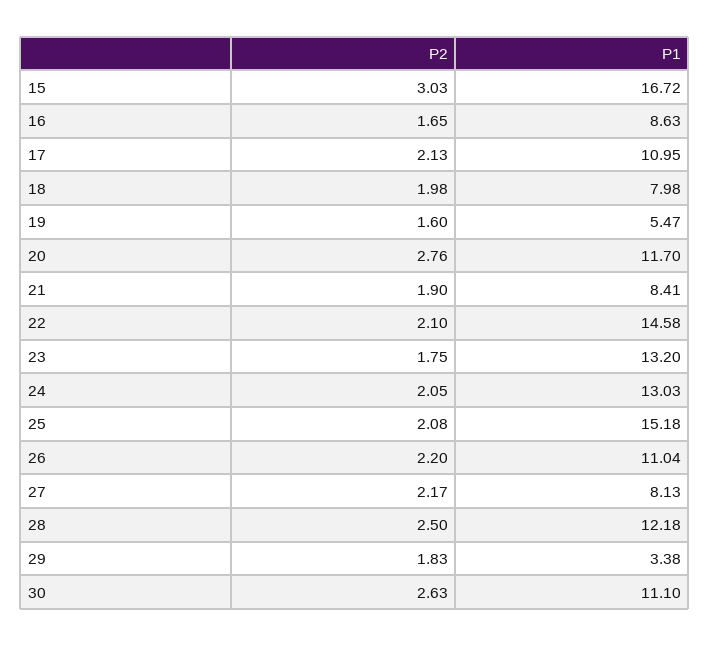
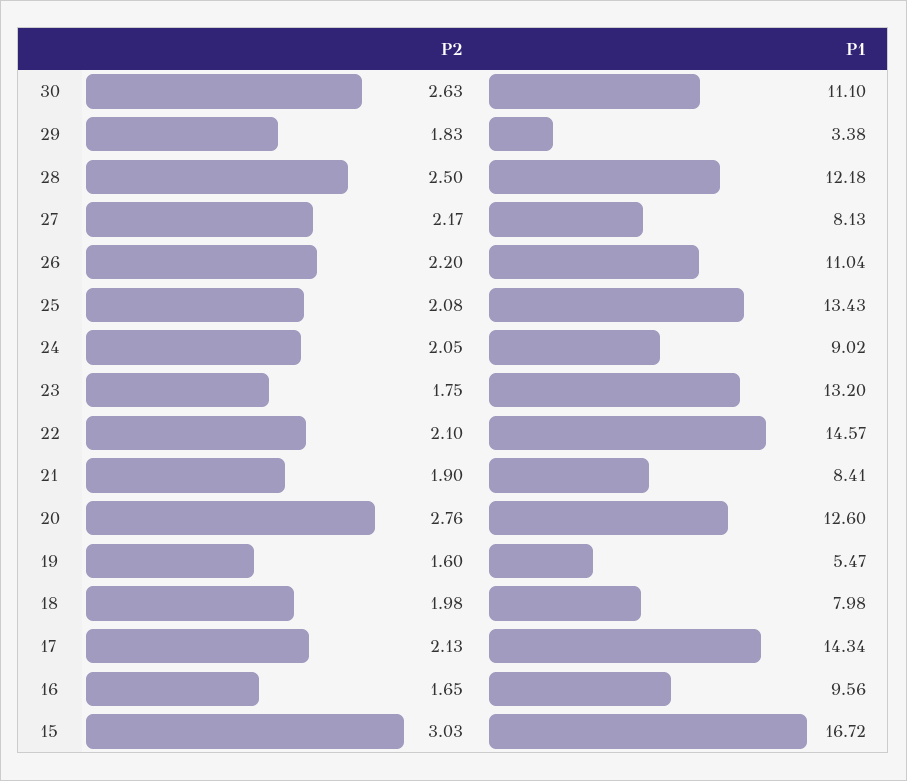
P1, 16: 8.63 -> 9.56
P1, 17: 10.95 -> 14.34
P1, 20: 11.7 -> 12.6
P1, 22: 14.58 -> 14.57
P1, 24: 13.03 -> 9.02
P1, 25: 15.18 -> 13.43

